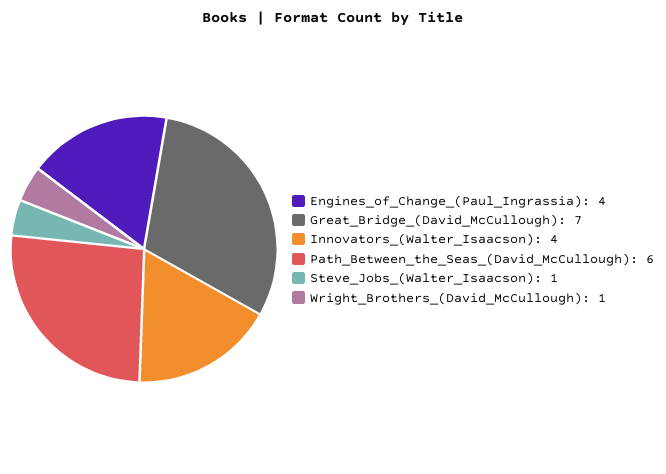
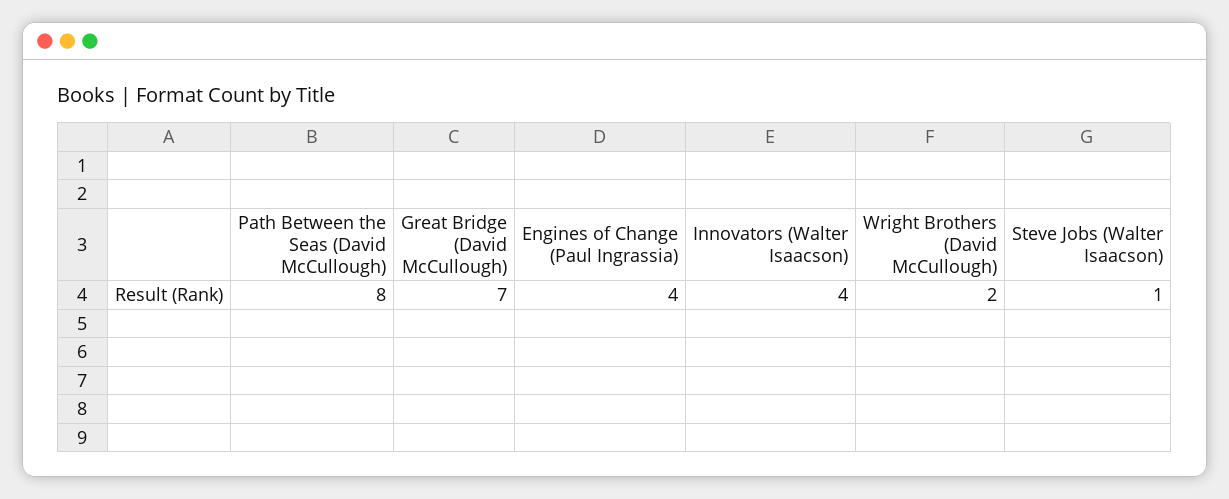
Path_Between_the_Seas_(David_McCullough): 6 -> 8
Wright_Brothers_(David_McCullough): 1 -> 2

